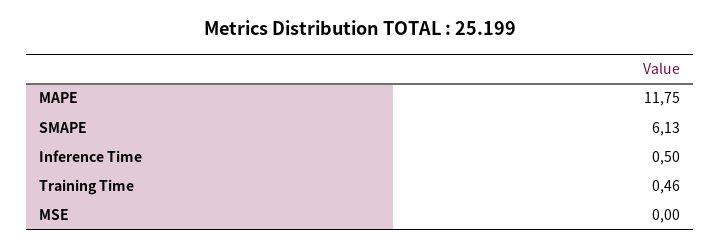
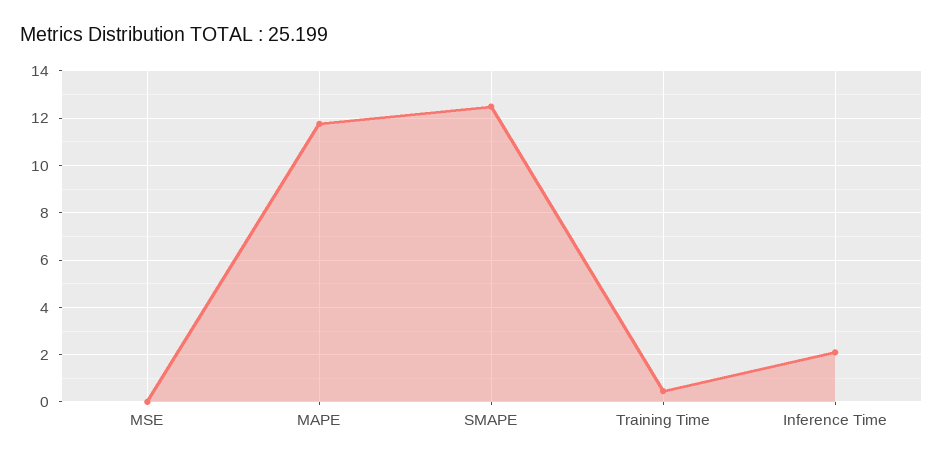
SMAPE: 6.13 -> 12.5
Inference Time: 0.5 -> 2

